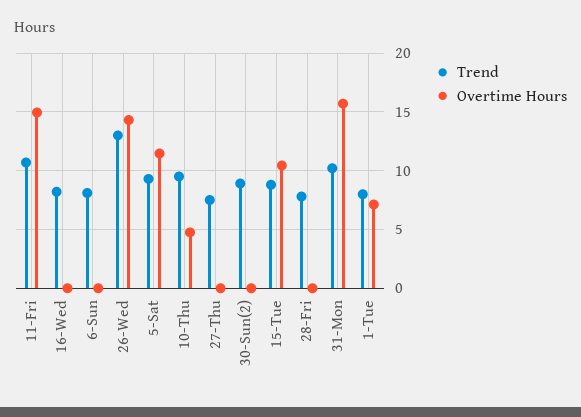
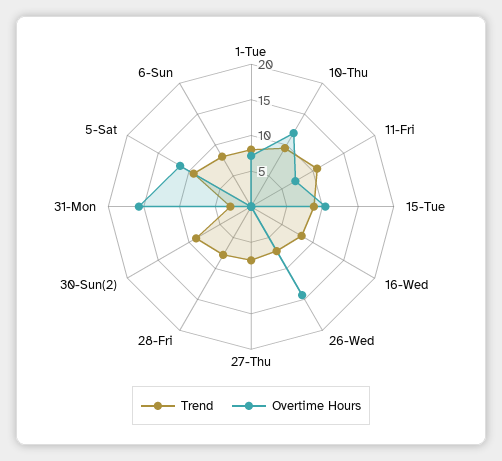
Overtime Hours, 11-Fri: 15 -> 7.5
Trend, 26-Wed: 13 -> 7.5
Overtime Hours, 10-Thu: 5 -> 12.5
Trend, 31-Mon: 10 -> 2.5

